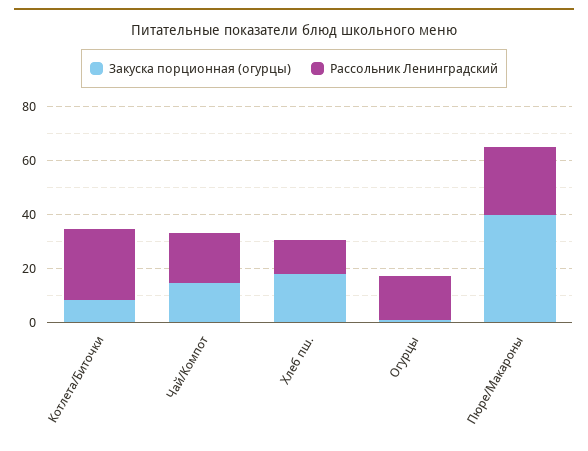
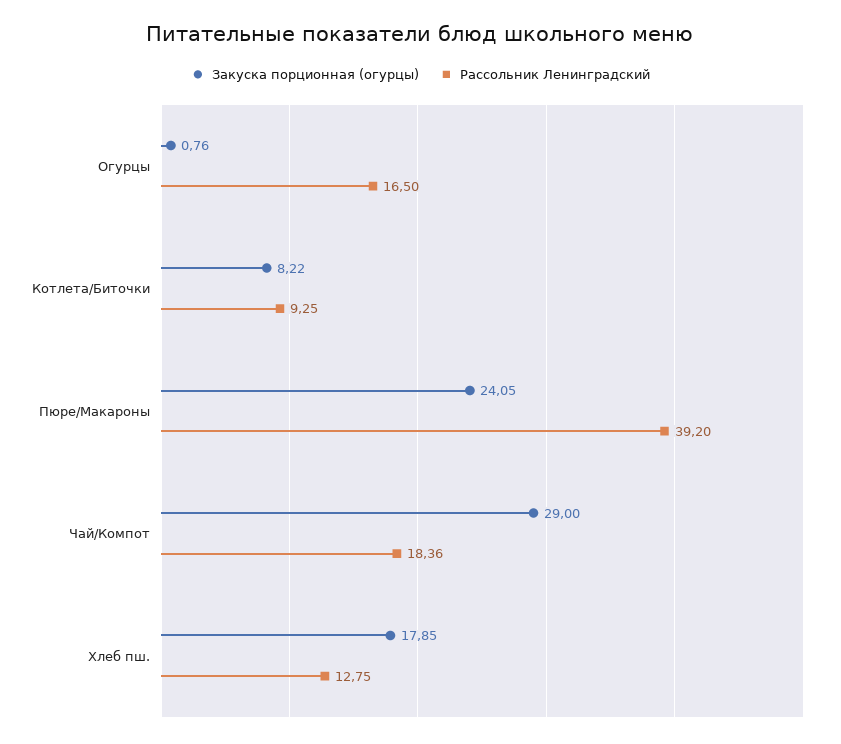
Рассольник Ленинградский, Котлета/Биточки: 25 -> 9.25
Закуска порционная (огурцы), Чай/Компот: 15 -> 29
Закуска порционная (огурцы), Пюре/Макароны: 40 -> 24.05
Рассольник Ленинградский, Пюре/Макароны: 25 -> 39.2

